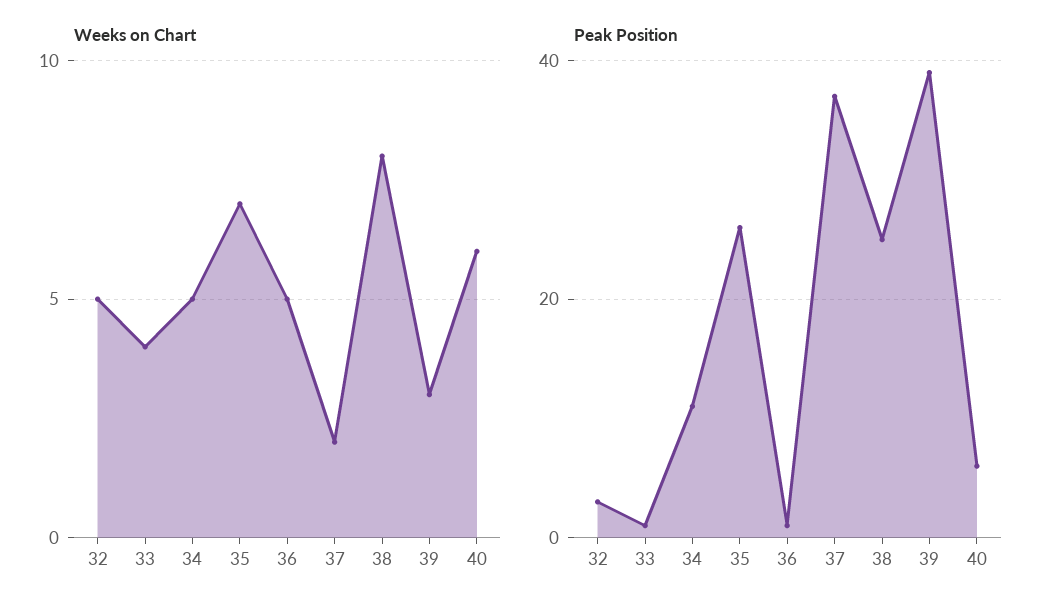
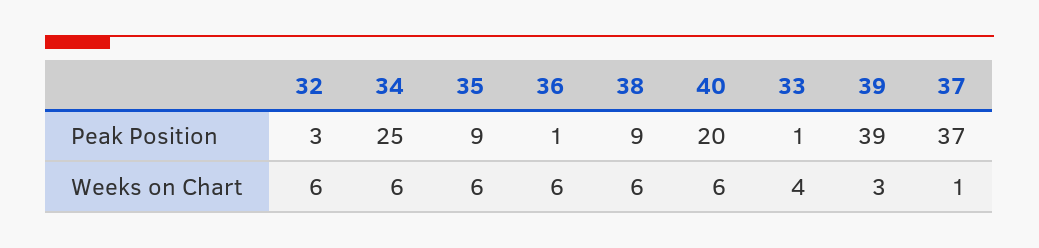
Weeks on Chart, 32: 5 -> 6
Weeks on Chart, 34: 5 -> 6
Weeks on Chart, 35: 7 -> 6
Weeks on Chart, 36: 5 -> 6
Weeks on Chart, 37: 2 -> 1
Weeks on Chart, 38: 8 -> 6
Peak Position, 34: 10 -> 25
Peak Position, 35: 25 -> 9
Peak Position, 38: 25 -> 9
Peak Position, 40: 5 -> 20

